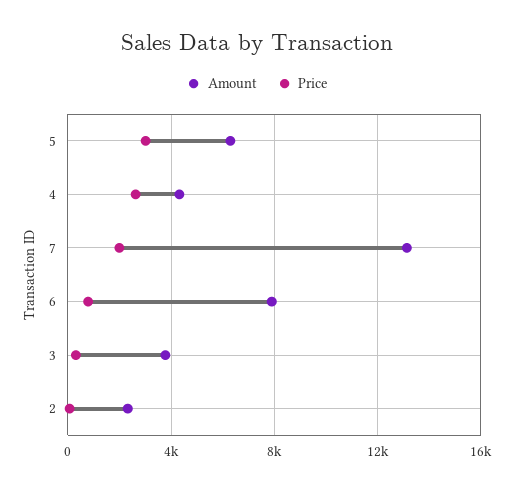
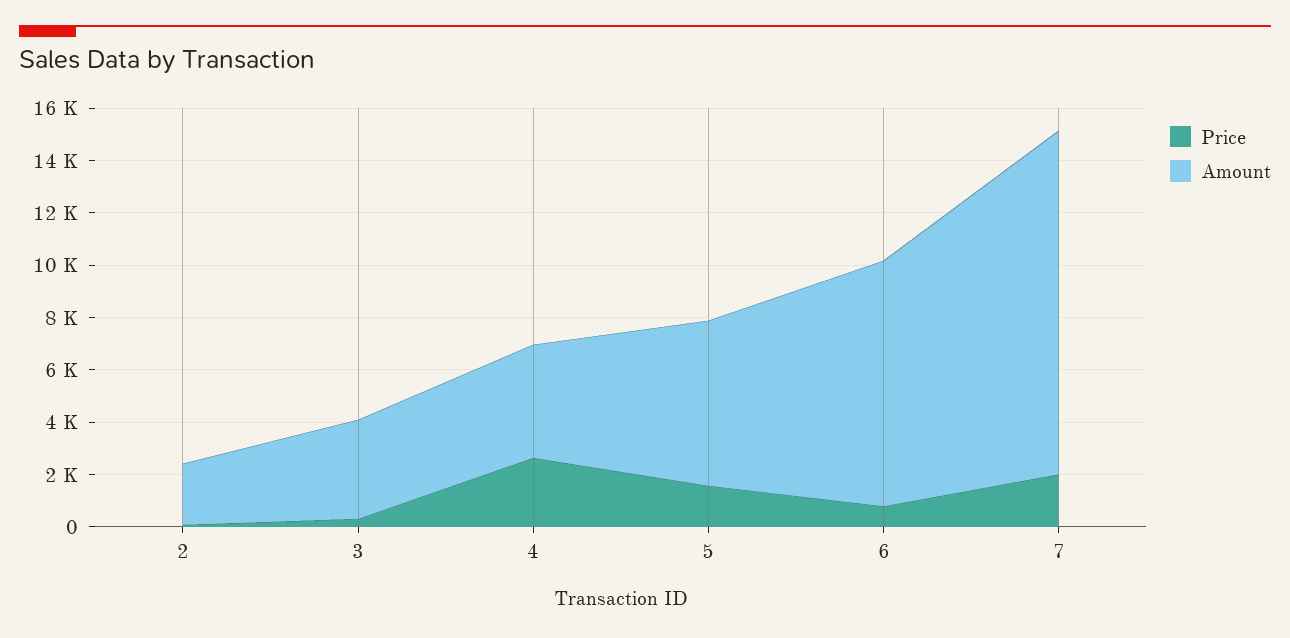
Price, 5: 3000 -> 1500
Amount, 6: 8000 -> 9500

